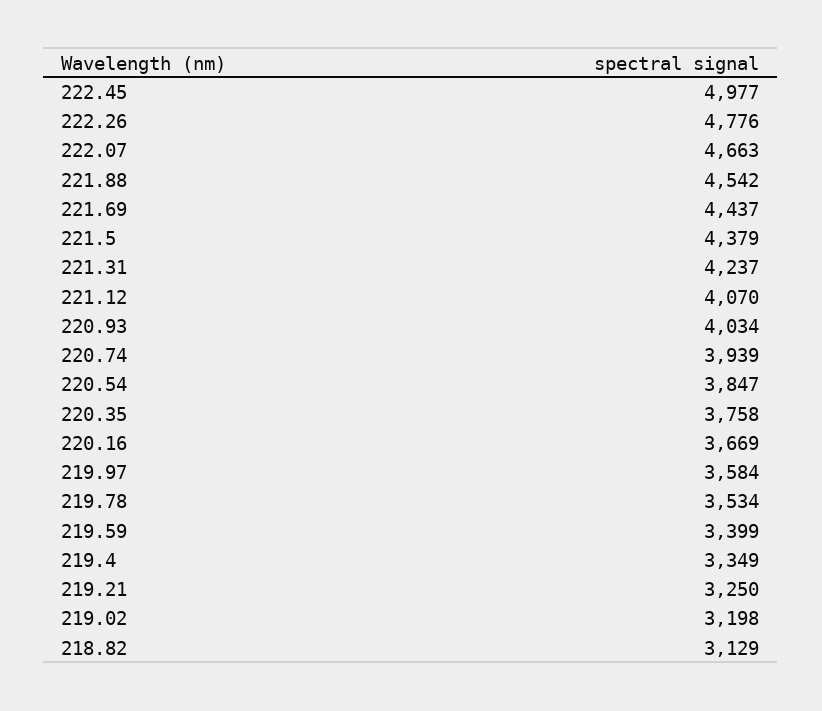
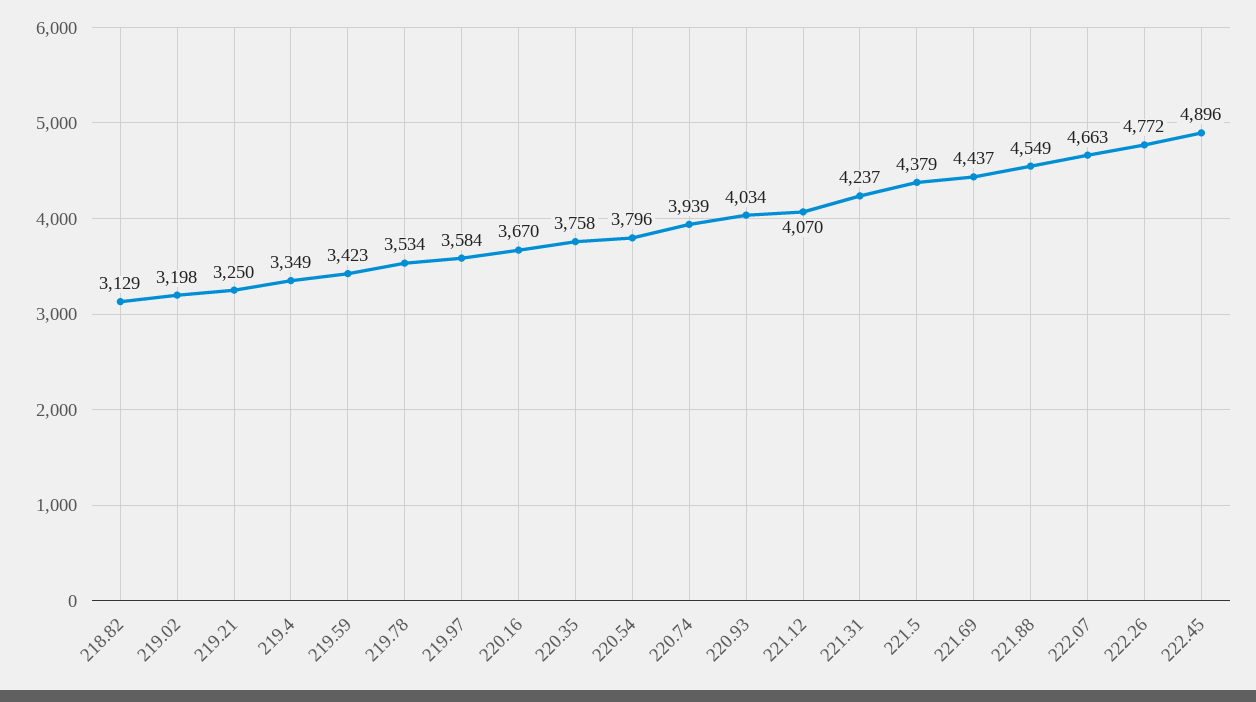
222.45: 4977 -> 4896
222.26: 4776 -> 4772
221.88: 4542 -> 4549
220.54: 3847 -> 3796
220.16: 3669 -> 3670
219.59: 3399 -> 3423

